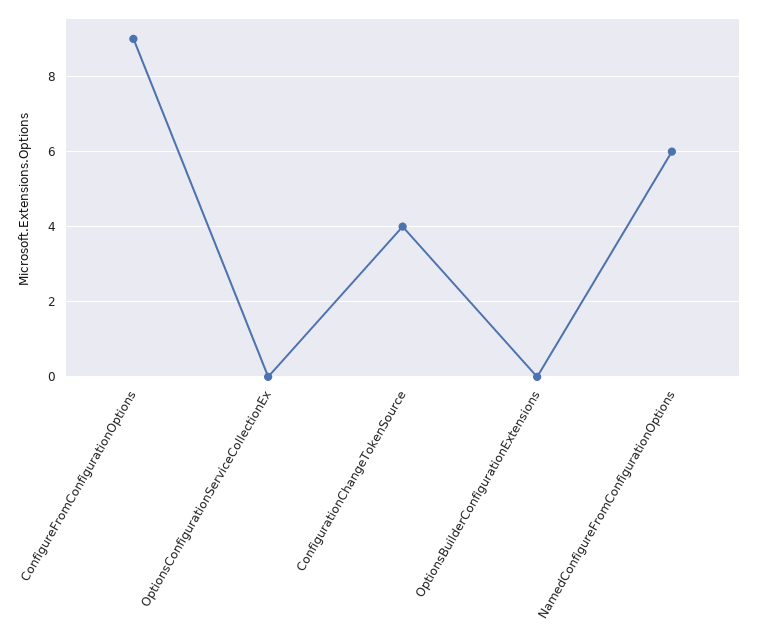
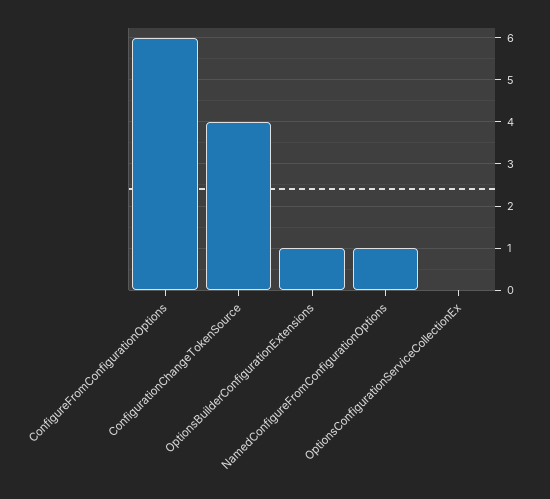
ConfigureFromConfigurationOptions: 9 -> 6
OptionsBuilderConfigurationExtensions: 0 -> 1
NamedConfigureFromConfigurationOptions: 6 -> 1

